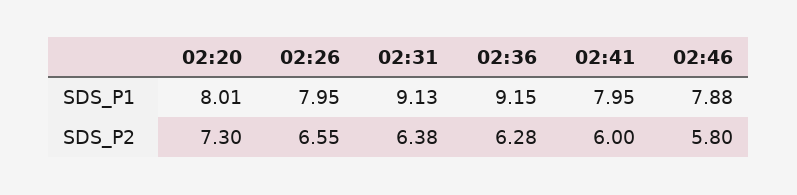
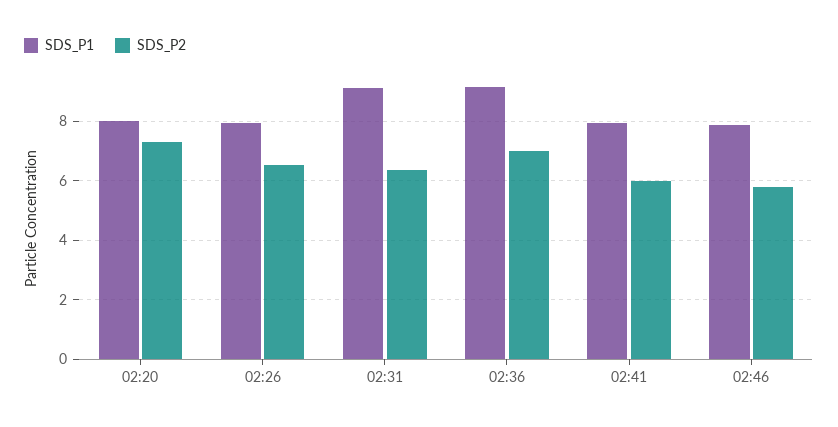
SDS_P2, 02:36: 6.28 -> 7

